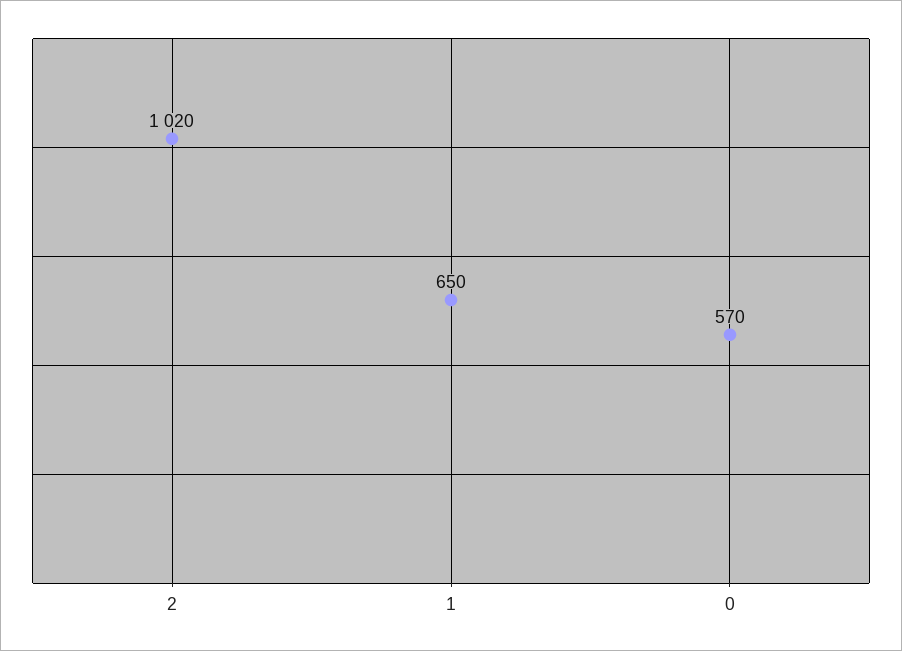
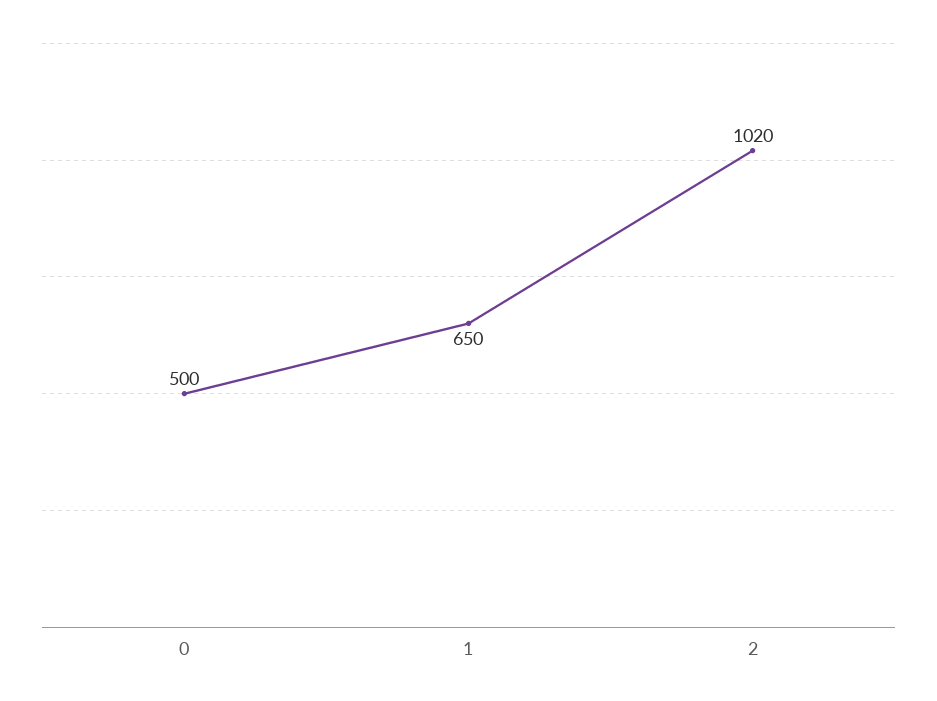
0: 570 -> 500

